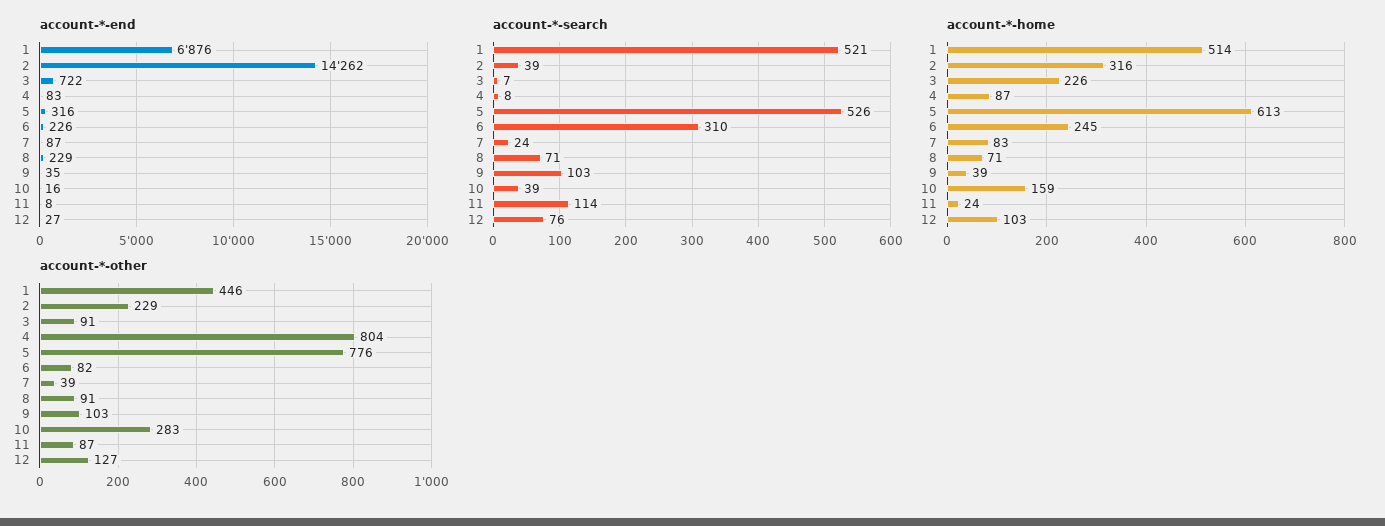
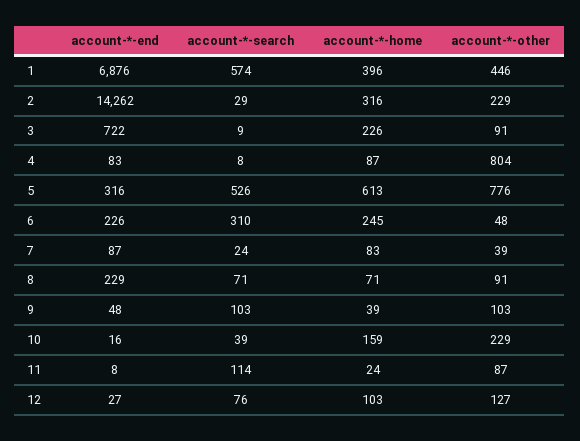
account-*-end, 9: 35 -> 48
account-*-search, 1: 521 -> 574
account-*-search, 2: 39 -> 29
account-*-search, 3: 7 -> 9
account-*-home, 1: 514 -> 396
account-*-other, 6: 82 -> 48
account-*-other, 10: 283 -> 229

